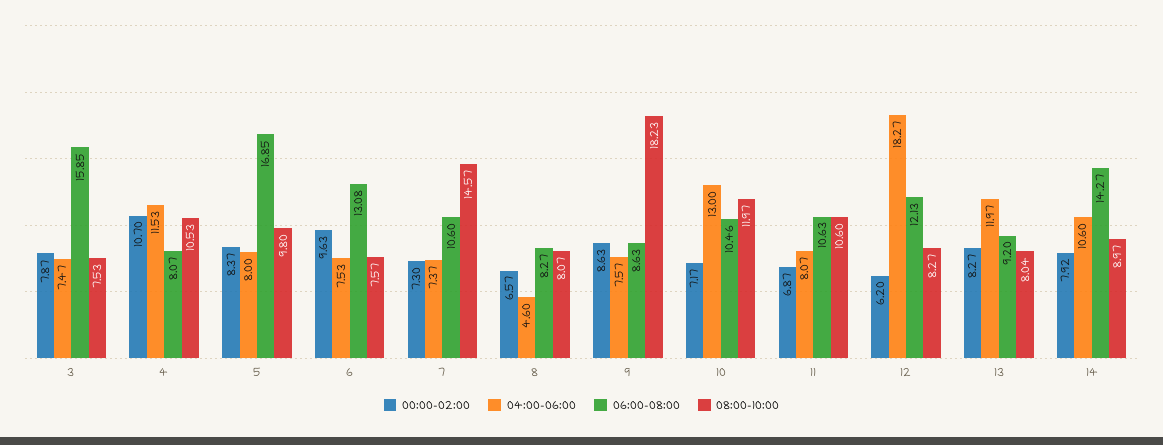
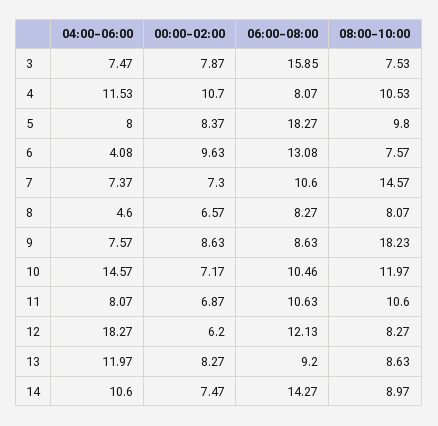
06:00-08:00, 5: 16.85 -> 18.27
04:00-06:00, 6: 7.53 -> 4.08
04:00-06:00, 10: 13 -> 14.57
08:00-10:00, 13: 8.04 -> 8.63
00:00-02:00, 14: 7.92 -> 7.47

